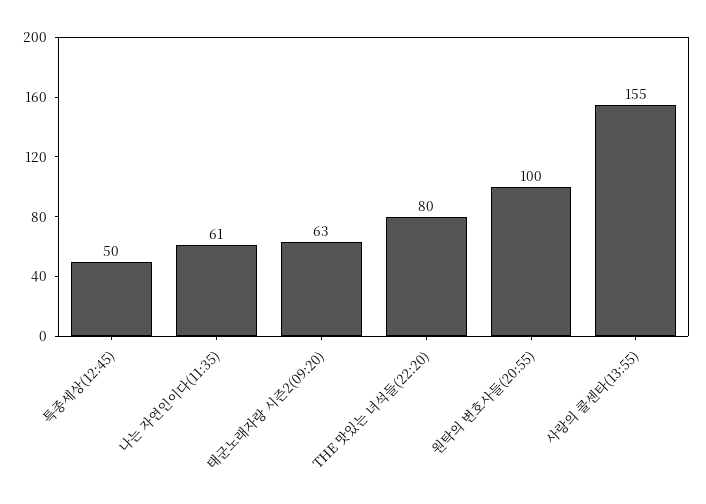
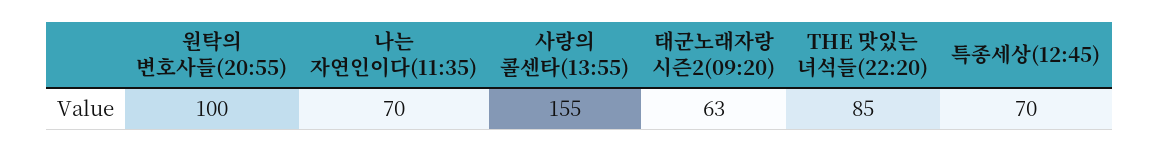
특종세상(12:45): 50 -> 70
나는 자연인이다(11:35): 61 -> 70
THE 맛있는 녀석들(22:20): 80 -> 85

